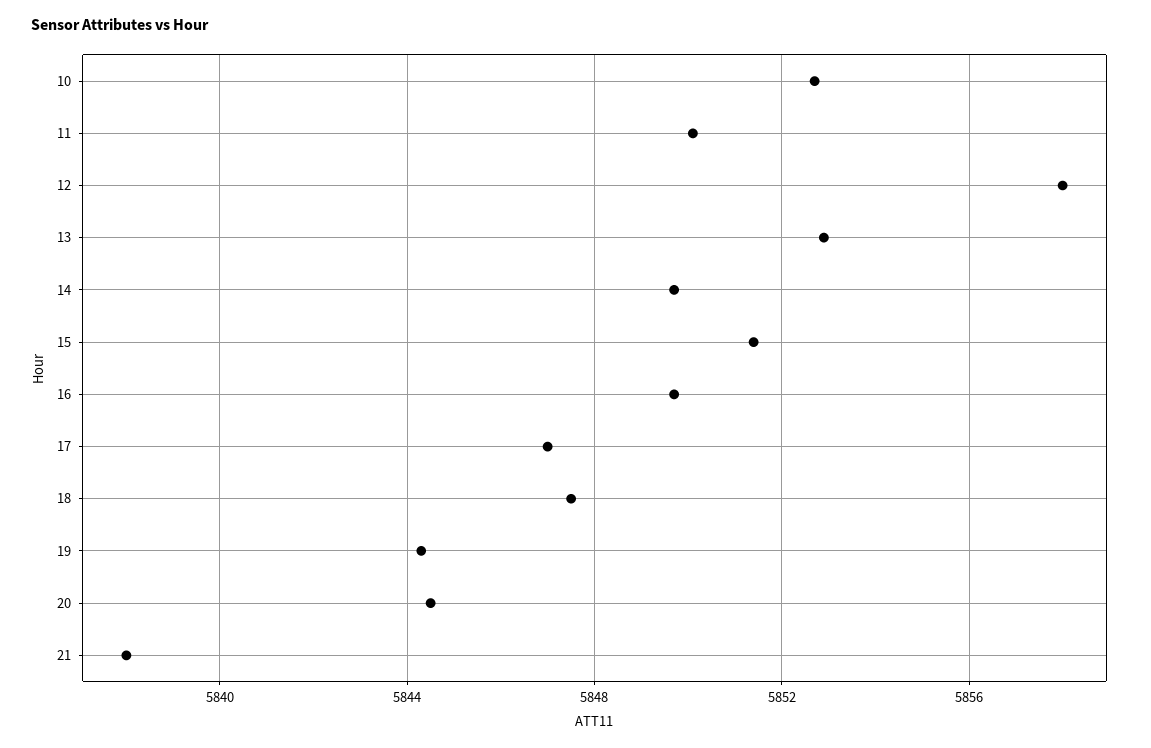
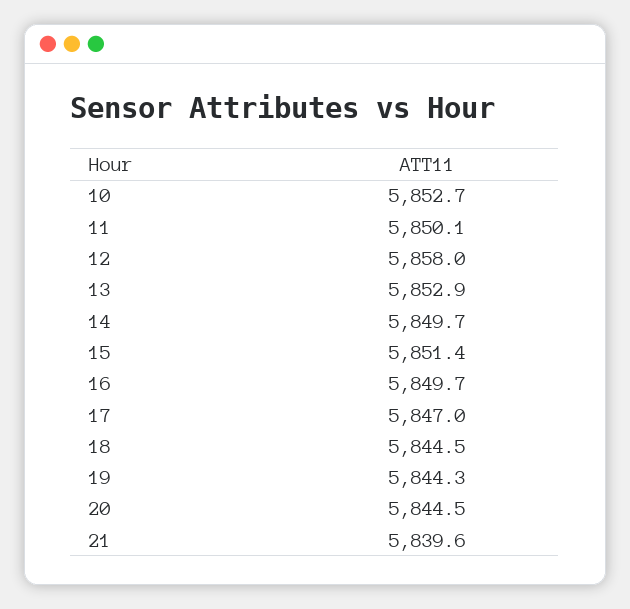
18: 5847.5 -> 5844.5
21: 5838 -> 5839.6

